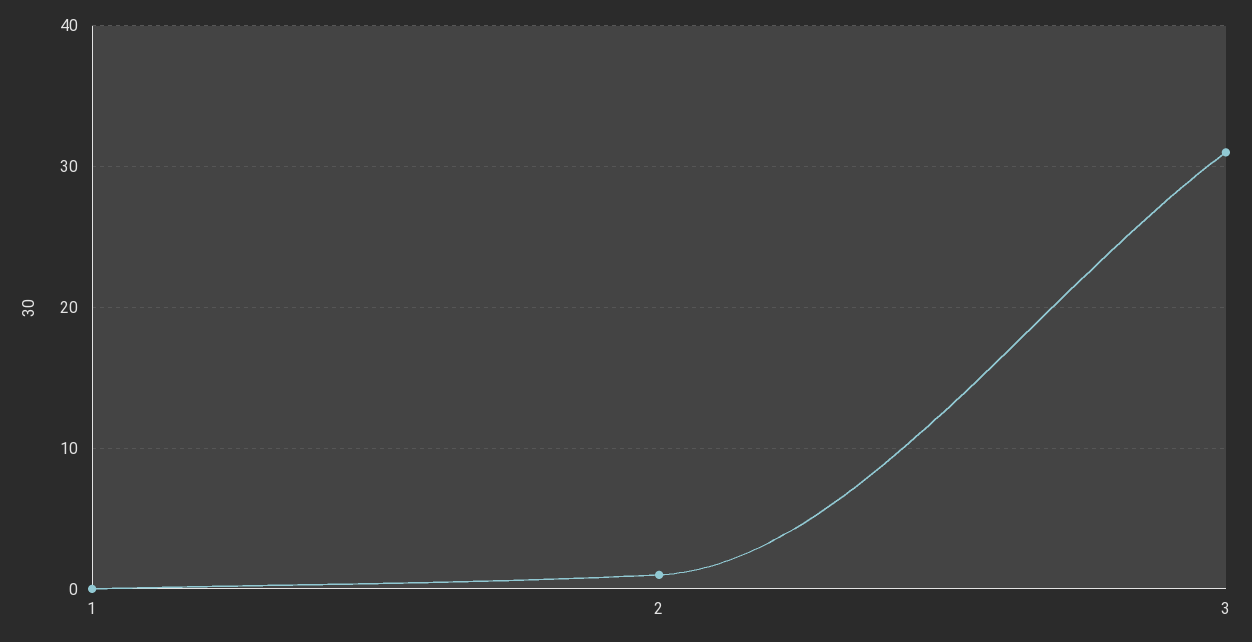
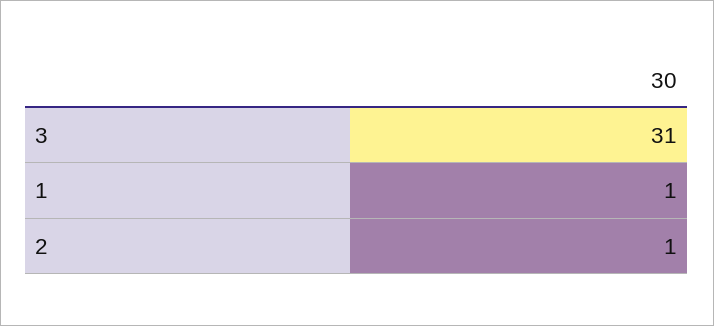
1: 0 -> 1

